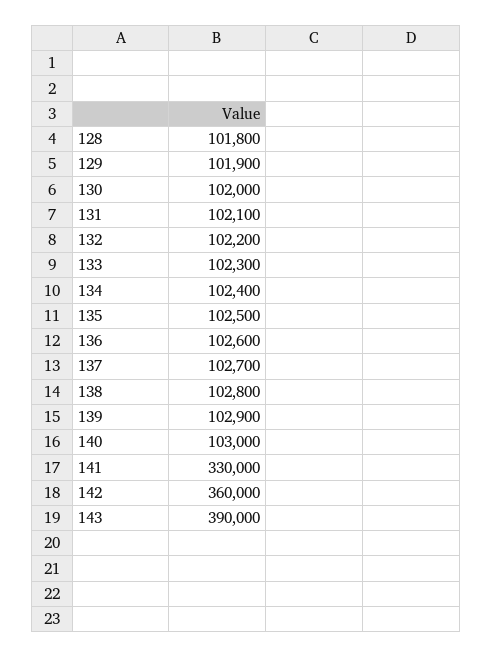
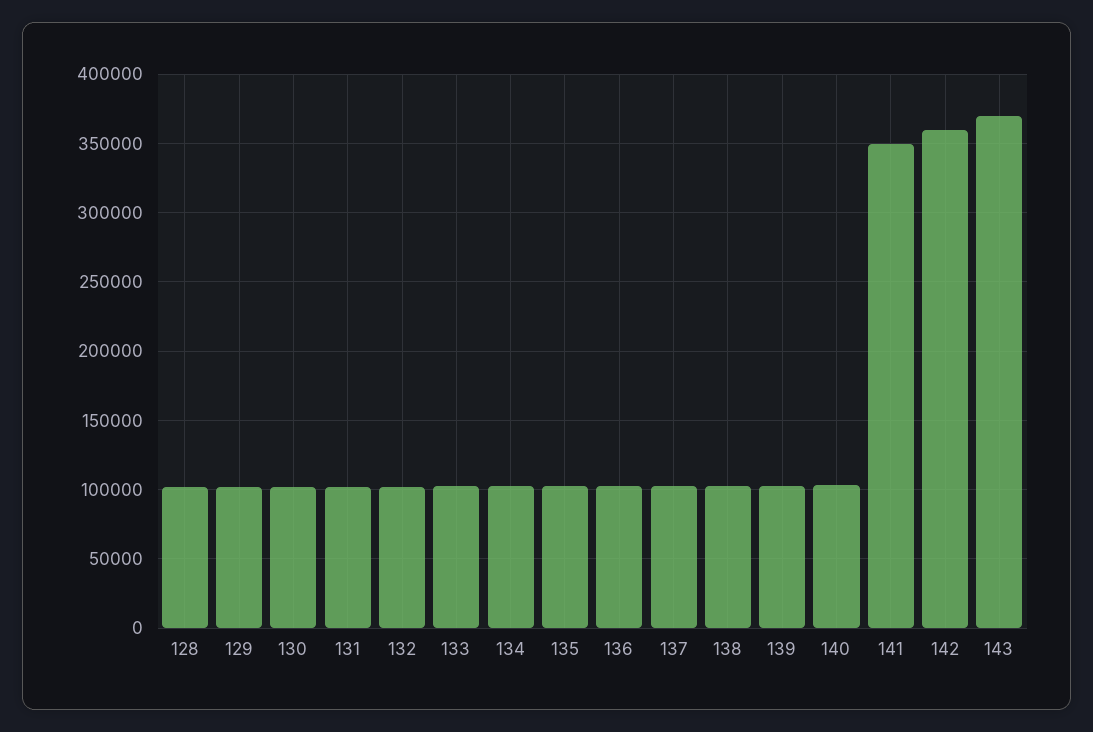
141: 330000 -> 350000
143: 390000 -> 370000

